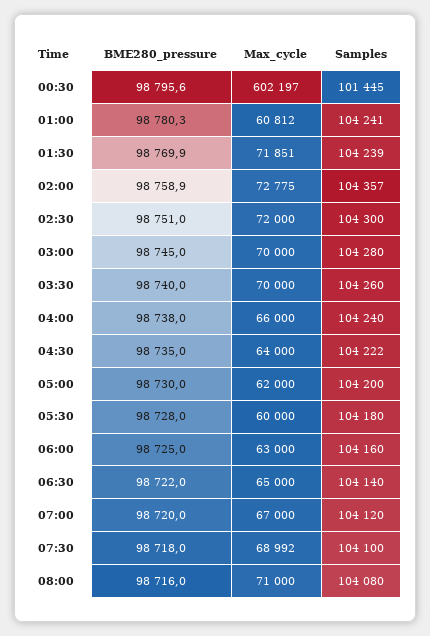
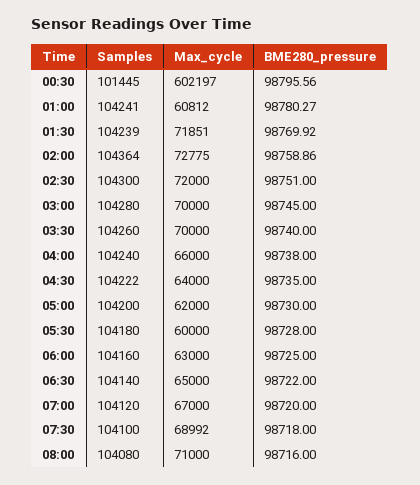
Samples, 02:00: 104357 -> 104364

